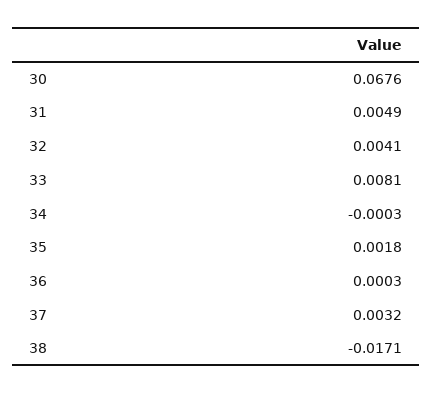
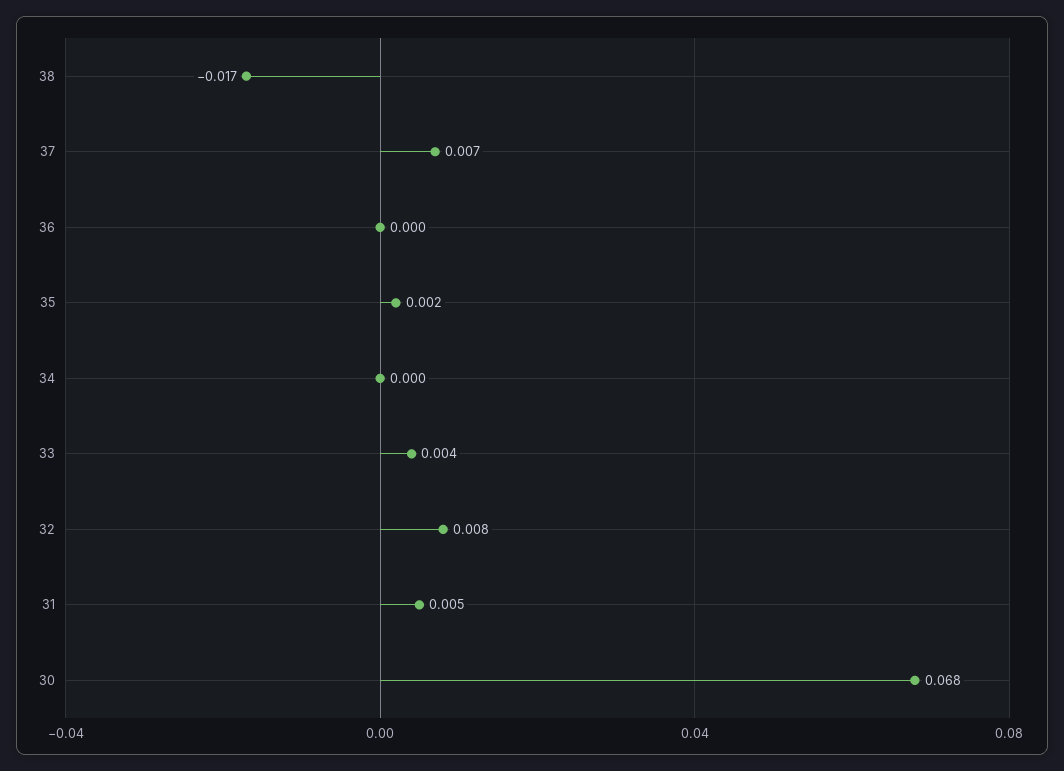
32: 0.0041 -> 0.008
33: 0.0081 -> 0.004
37: 0.0032 -> 0.007

